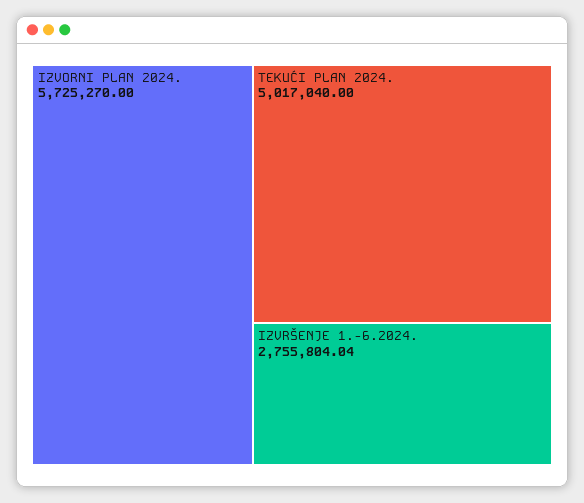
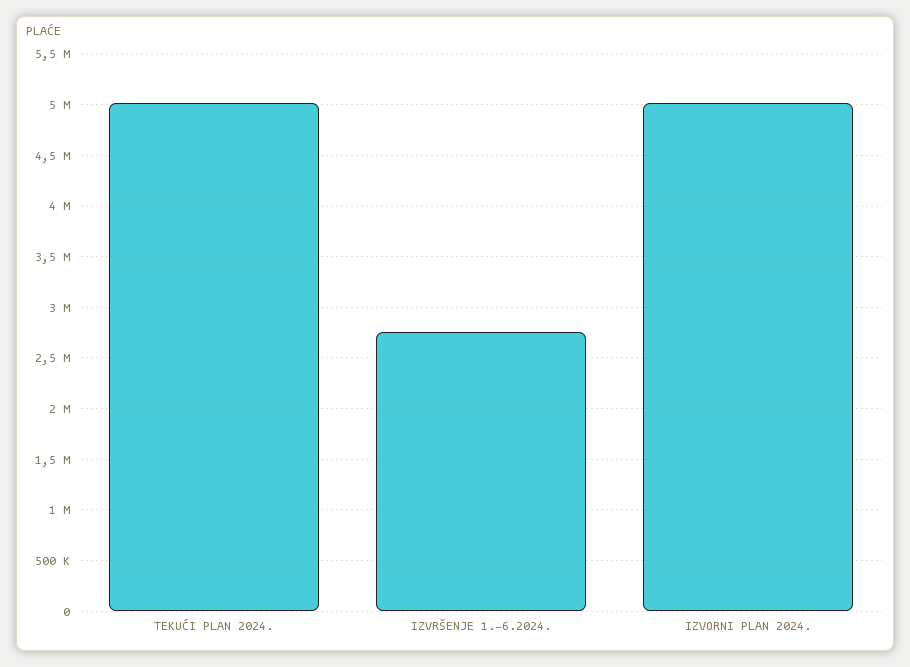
IZVORNI PLAN 2024.: 5725270 -> 5000000

